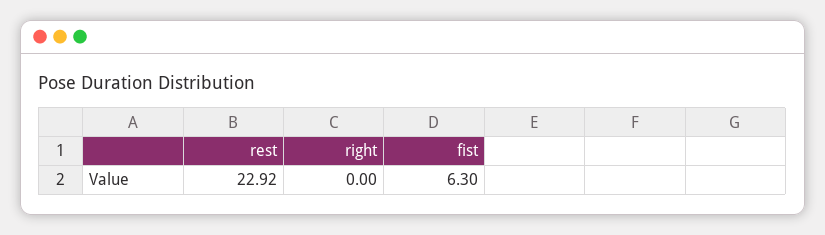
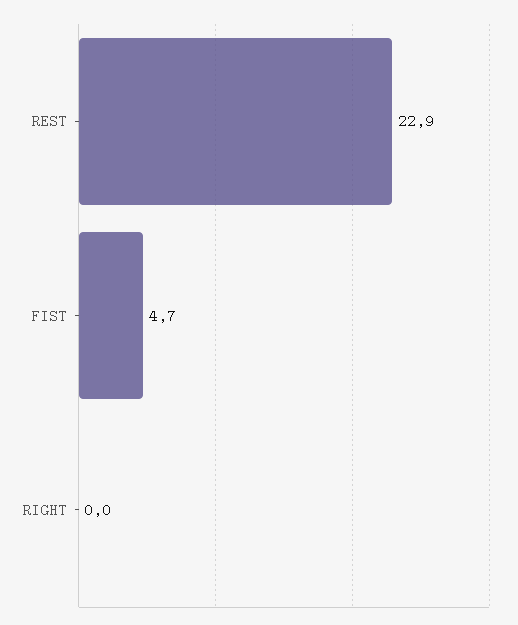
fist: 6.3 -> 4.7

